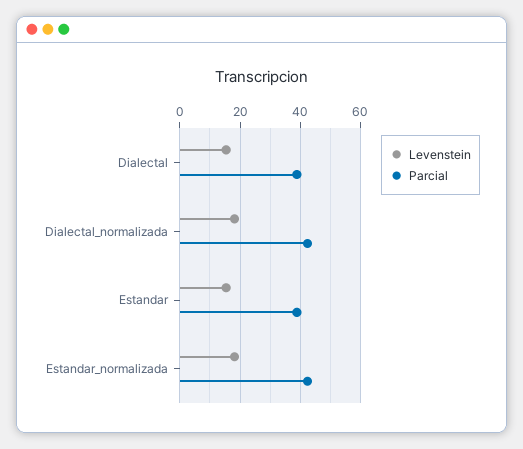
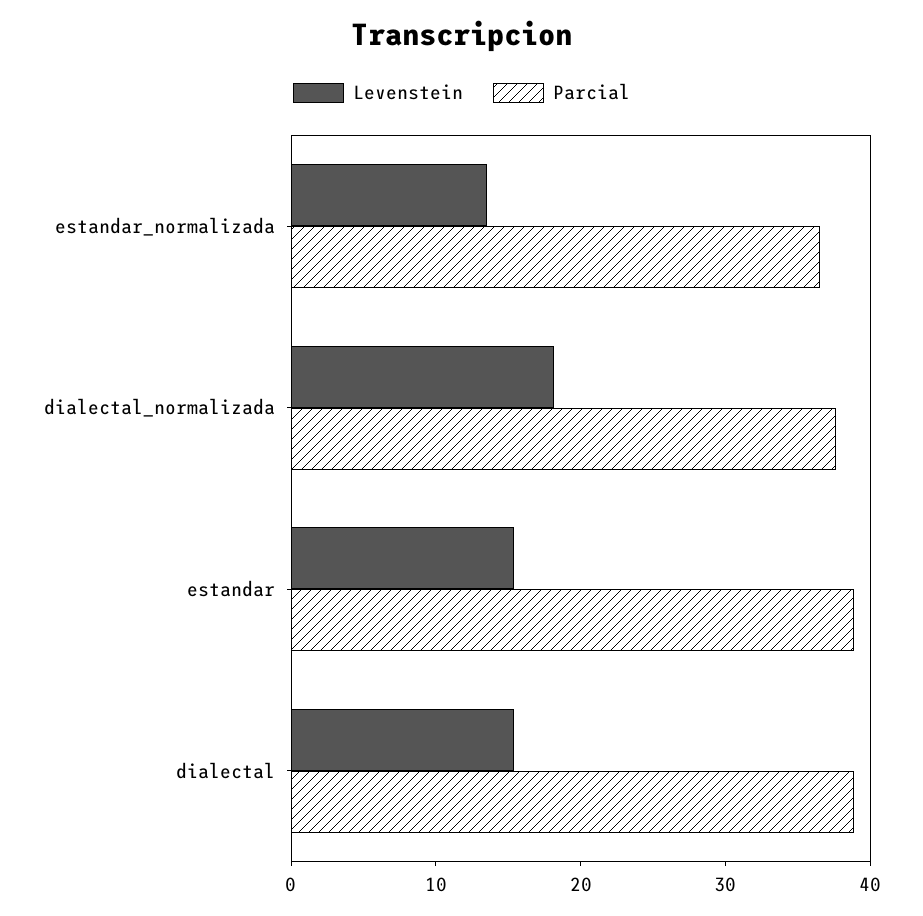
Parcial, Dialectal_normalizada: 42 -> 38
Levenstein, Estandar_normalizada: 18 -> 14
Parcial, Estandar_normalizada: 42 -> 36

